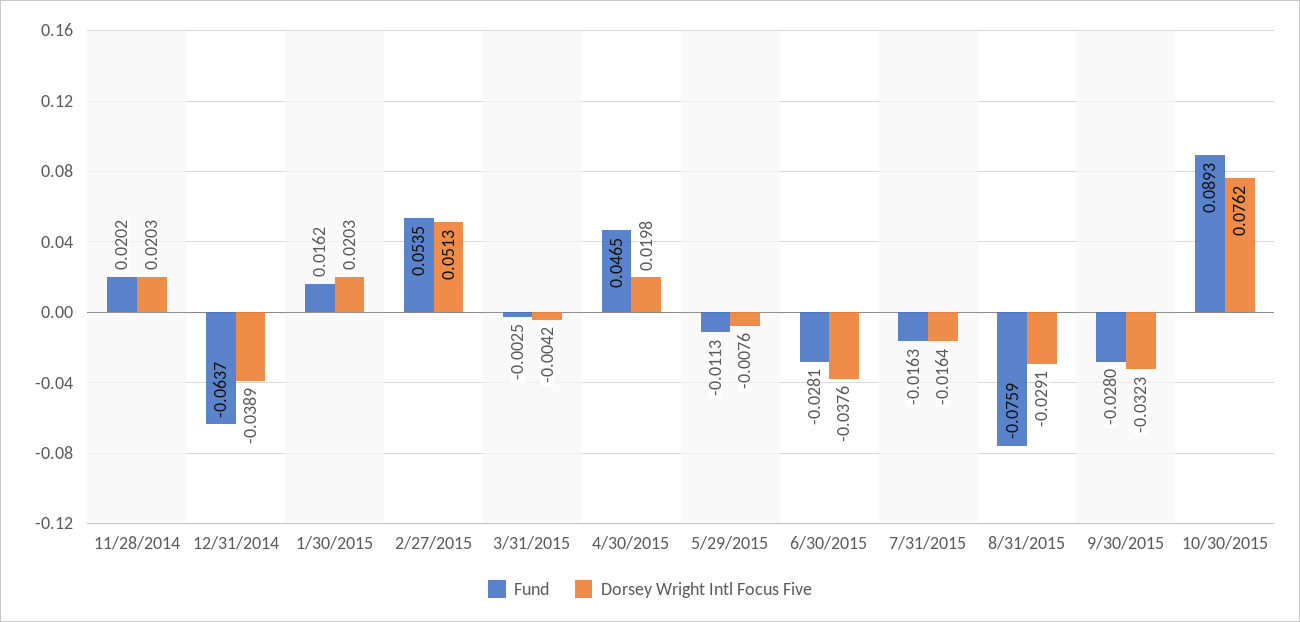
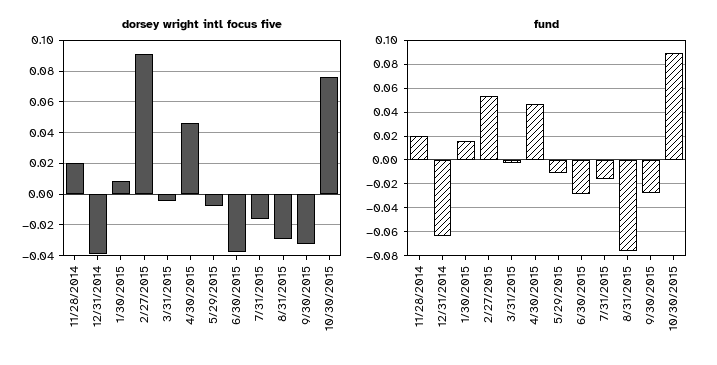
Dorsey Wright Intl Focus Five, 1/30/2015: 0.0203 -> 0.01
Dorsey Wright Intl Focus Five, 2/27/2015: 0.0513 -> 0.09
Dorsey Wright Intl Focus Five, 4/30/2015: 0.0198 -> 0.045

